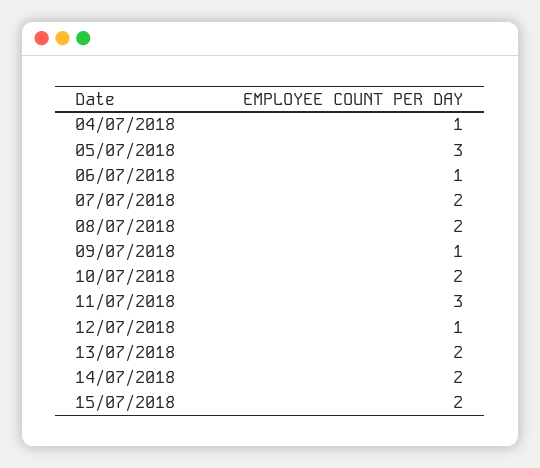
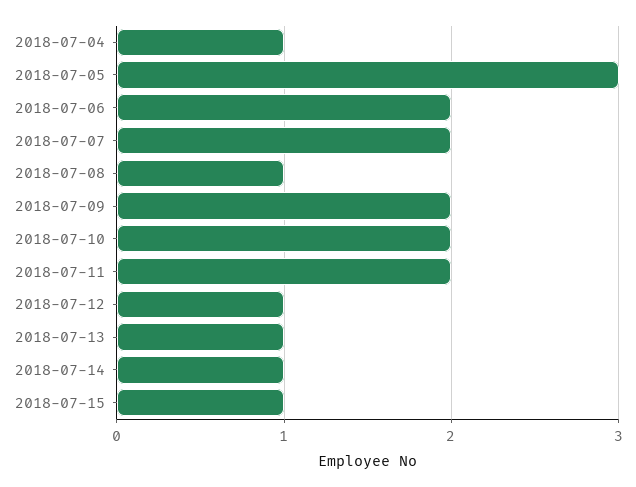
06/07/2018: 1 -> 2
08/07/2018: 2 -> 1
09/07/2018: 1 -> 2
11/07/2018: 3 -> 2
13/07/2018: 2 -> 1
14/07/2018: 2 -> 1
15/07/2018: 2 -> 1

